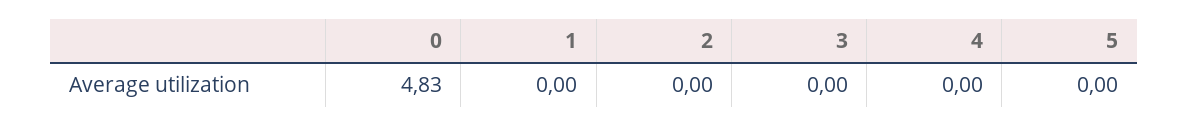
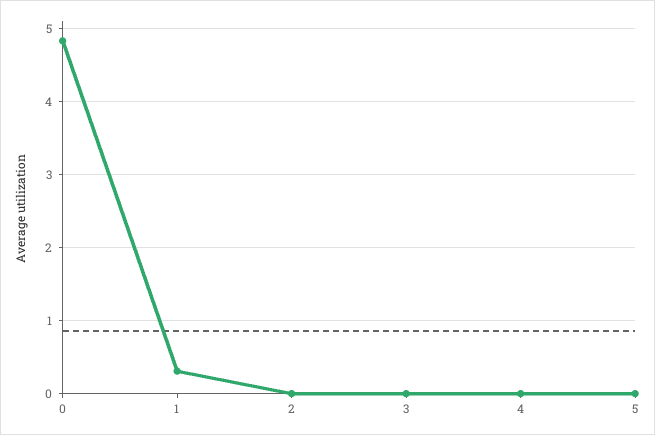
1: 0 -> 0.3

